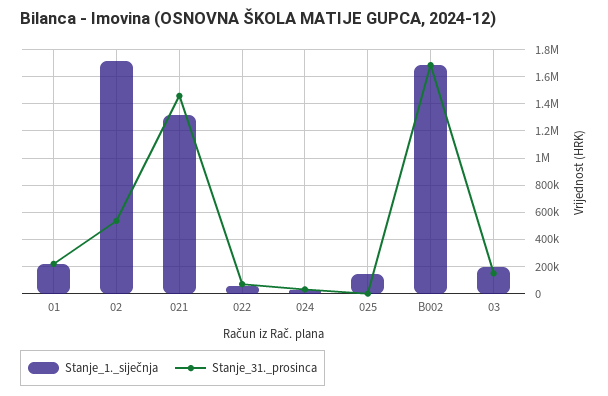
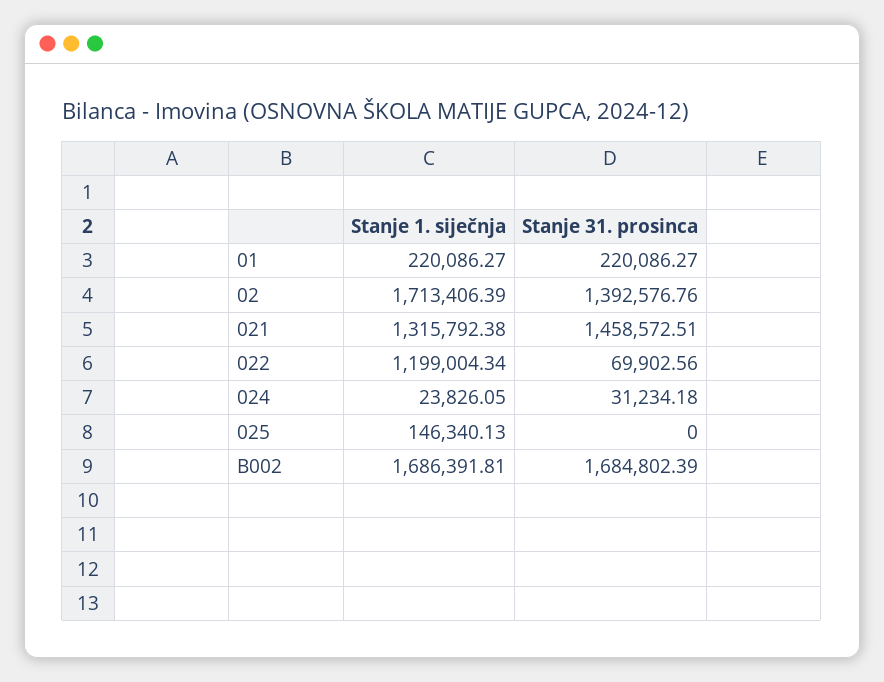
Stanje_31._prosinca, 02: 550000 -> 1392576.76
Stanje_1._siječnja, 022: 50000 -> 1199004.34
Stanje_1._siječnja, 03: 200000 -> none
Stanje_31._prosinca, 03: 150000 -> none

